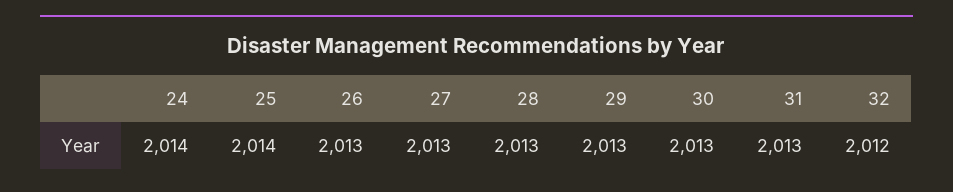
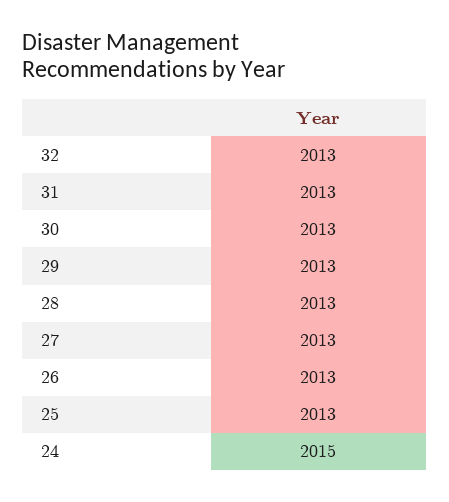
24: 2014 -> 2015
25: 2014 -> 2013
32: 2012 -> 2013

